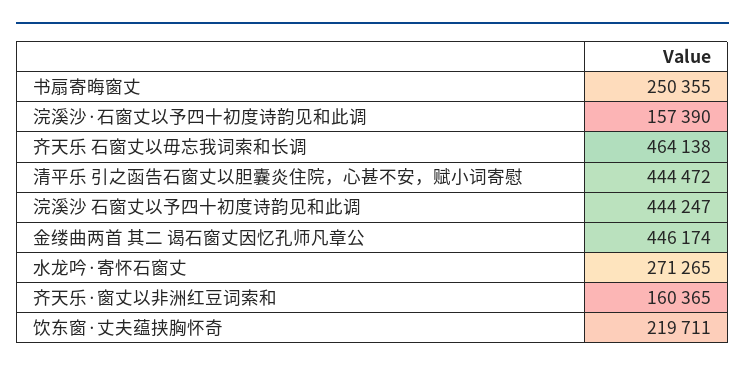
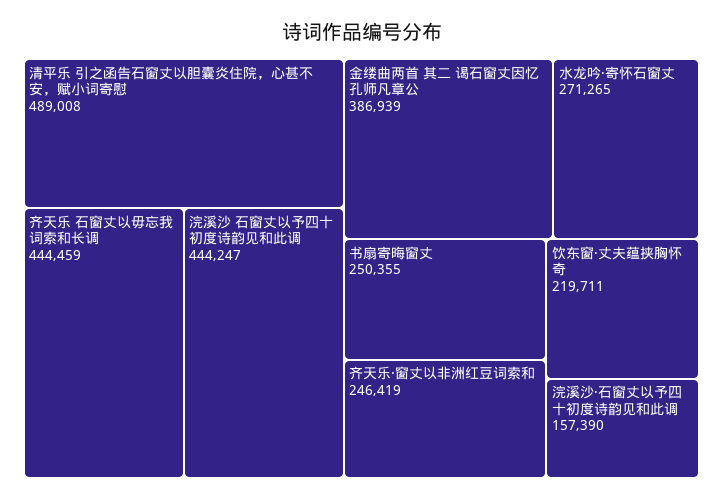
齐天乐 石窗丈以毋忘我词索和长调: 464138 -> 444459
清平乐 引之函告石窗丈以胆囊炎住院，心甚不安，赋小词寄慰: 444472 -> 489008
金缕曲两首 其二 谒石窗丈因忆孔师凡章公: 446174 -> 386939
齐天乐·窗丈以非洲红豆词索和: 160365 -> 246419

